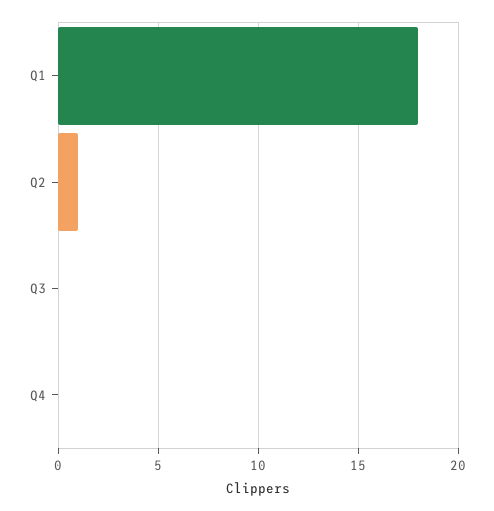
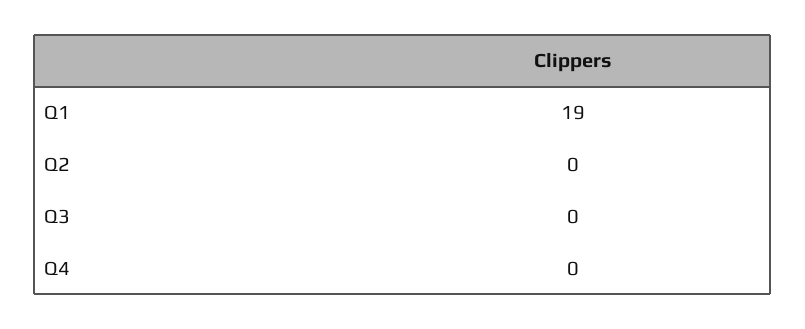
Q1: 18 -> 19
Q2: 1 -> 0

